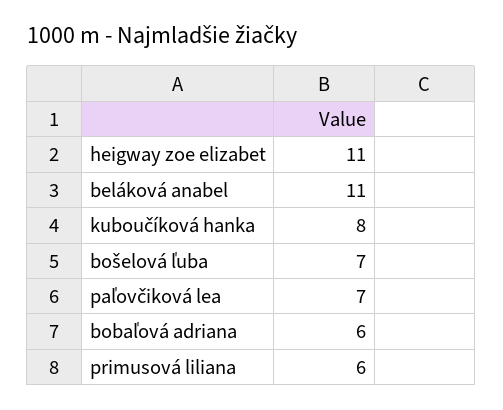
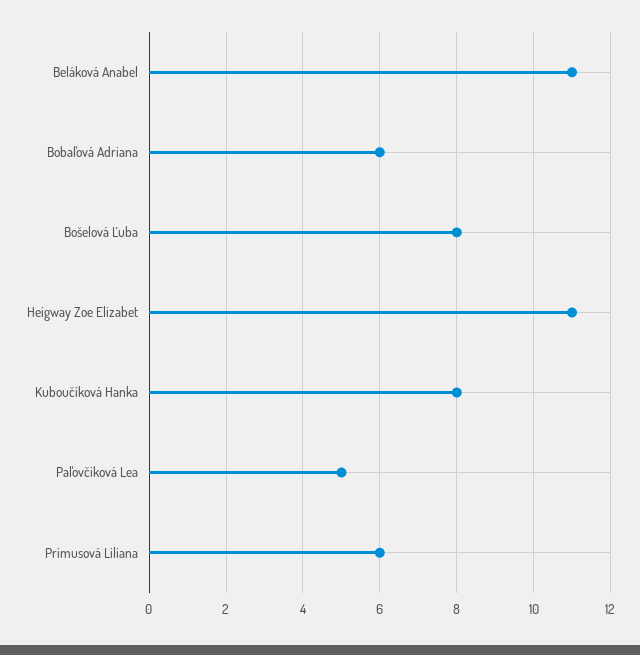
bošelová ľuba: 7 -> 8
paľovčiková lea: 7 -> 5

